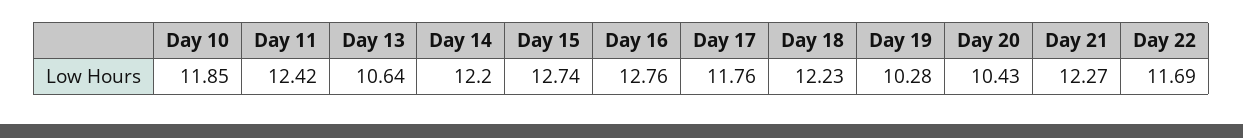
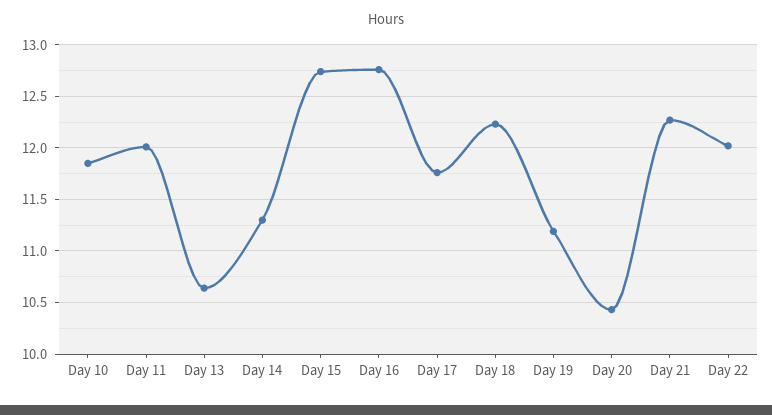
Day 11: 12.42 -> 12
Day 14: 12.2 -> 11.3
Day 19: 10.28 -> 11.2
Day 22: 11.69 -> 12

